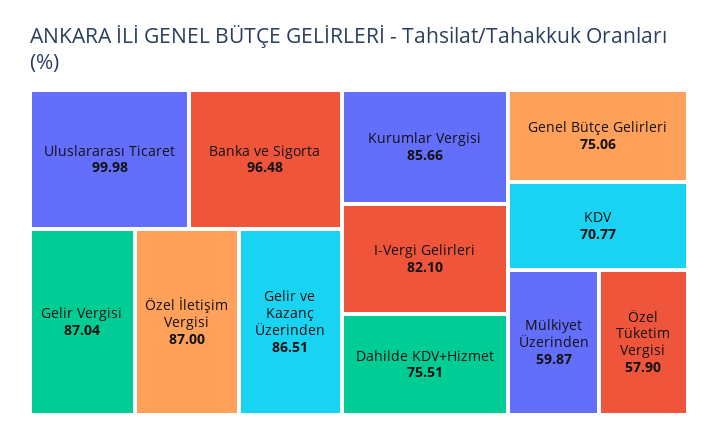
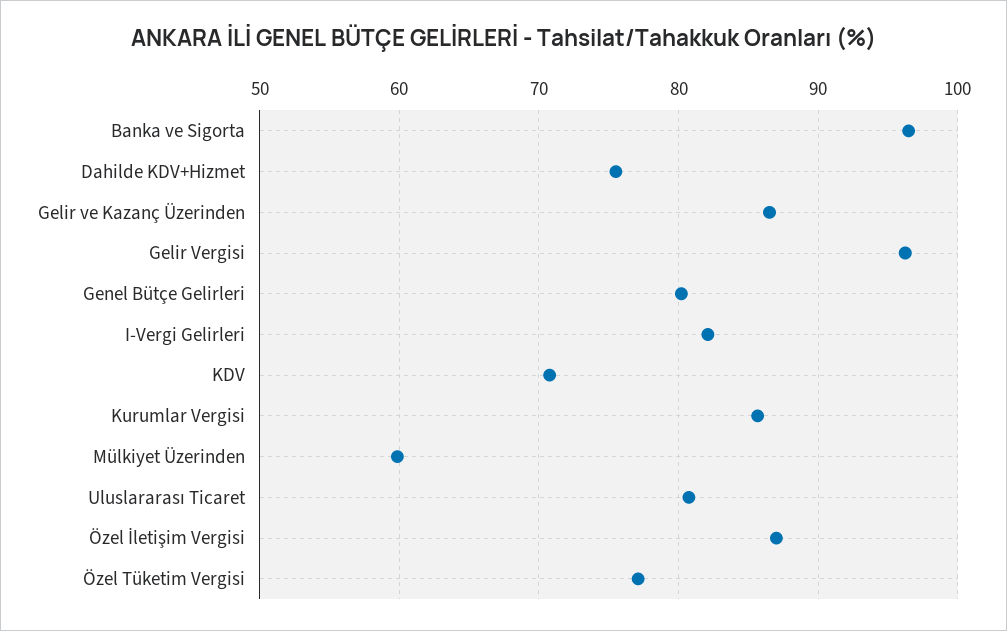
Uluslararası Ticaret: 99.98 -> 81
Gelir Vergisi: 87.04 -> 96
Genel Bütçe Gelirleri: 75.06 -> 80
Özel Tüketim Vergisi: 57.9 -> 77

